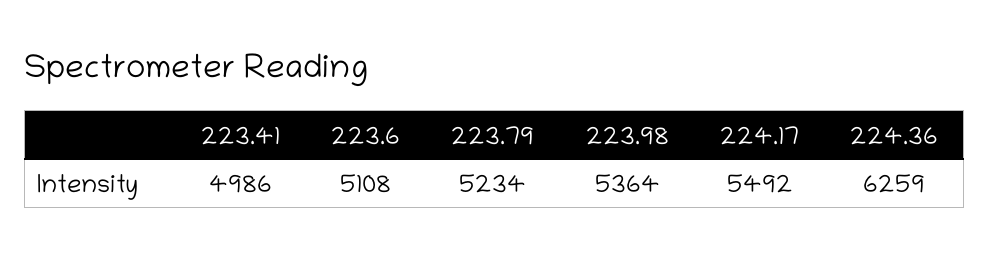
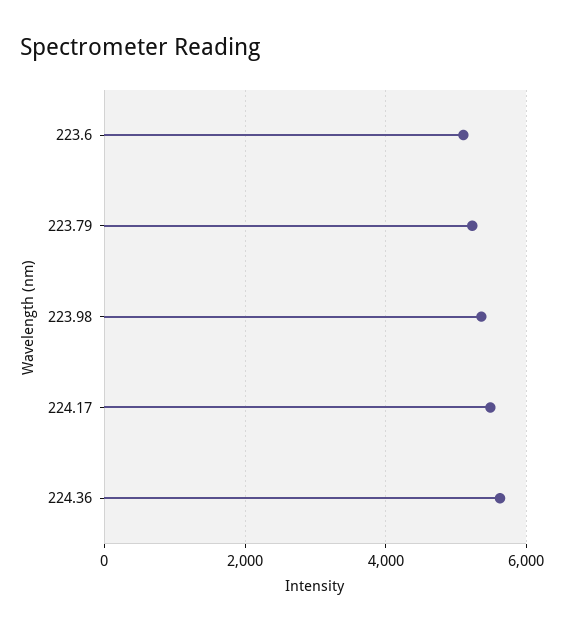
223.41: 4986 -> none
224.36: 6259 -> 5600

